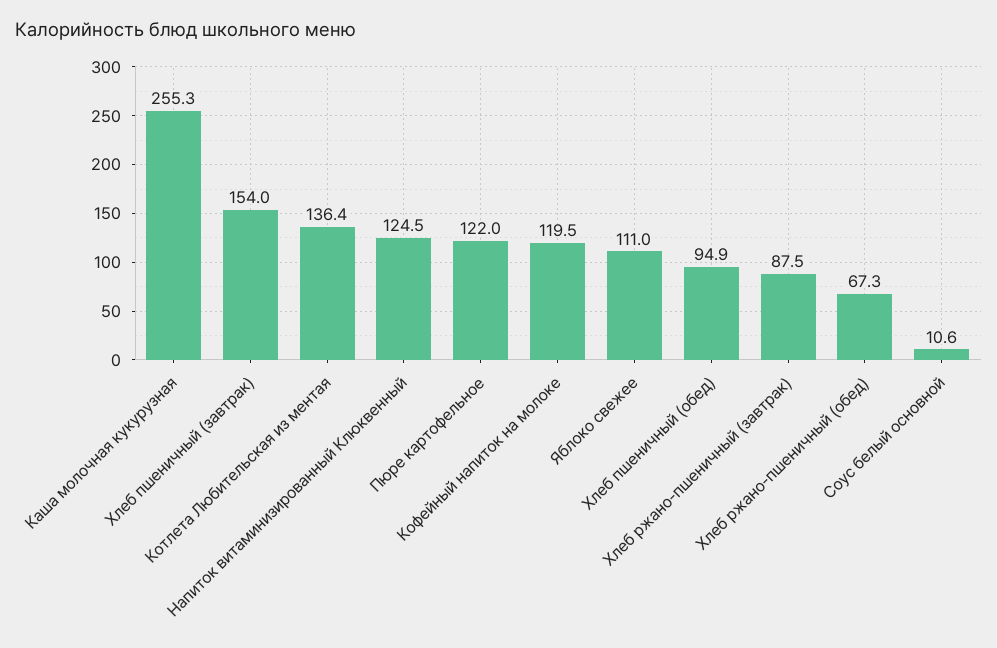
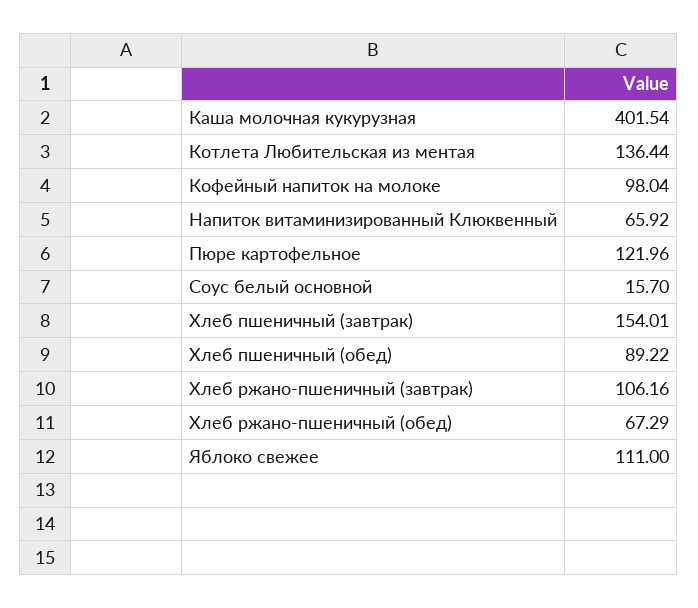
Каша молочная кукурузная: 255.3 -> 401.54
Напиток витаминизированный Клюквенный: 124.5 -> 65.92
Кофейный напиток на молоке: 119.5 -> 98.04
Хлеб пшеничный (обед): 94.9 -> 89.22
Хлеб ржано-пшеничный (завтрак): 87.5 -> 106.16
Соус белый основной: 10.6 -> 15.7

